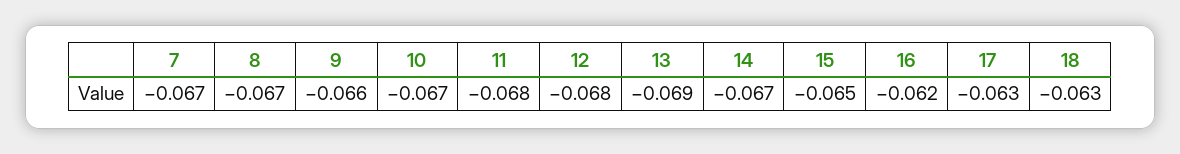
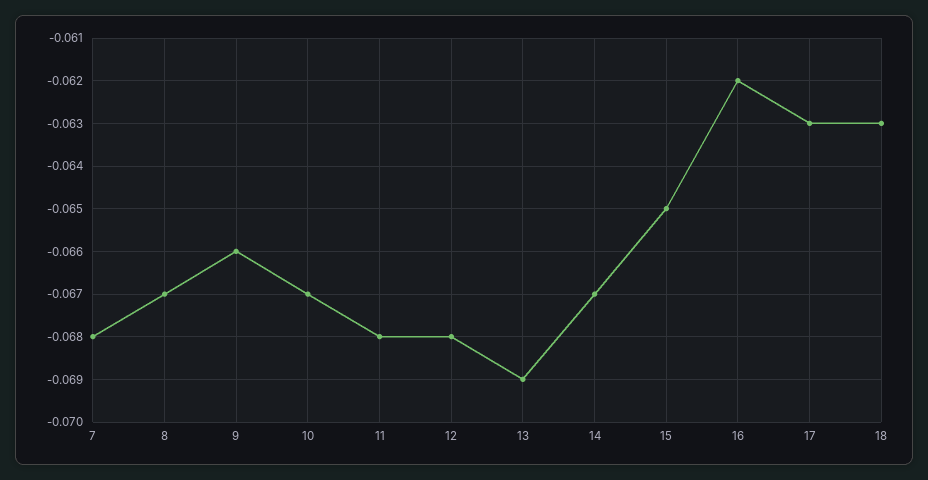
7: -0.067 -> -0.068

